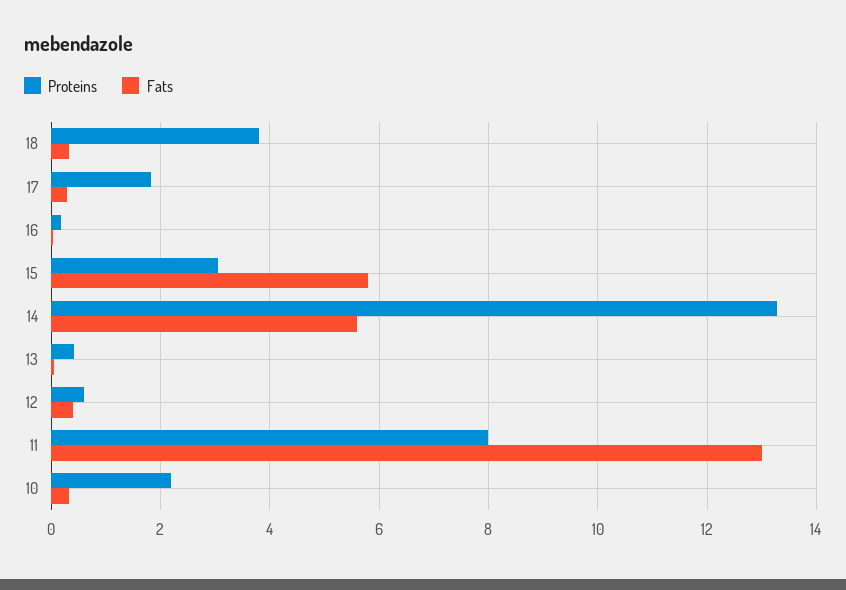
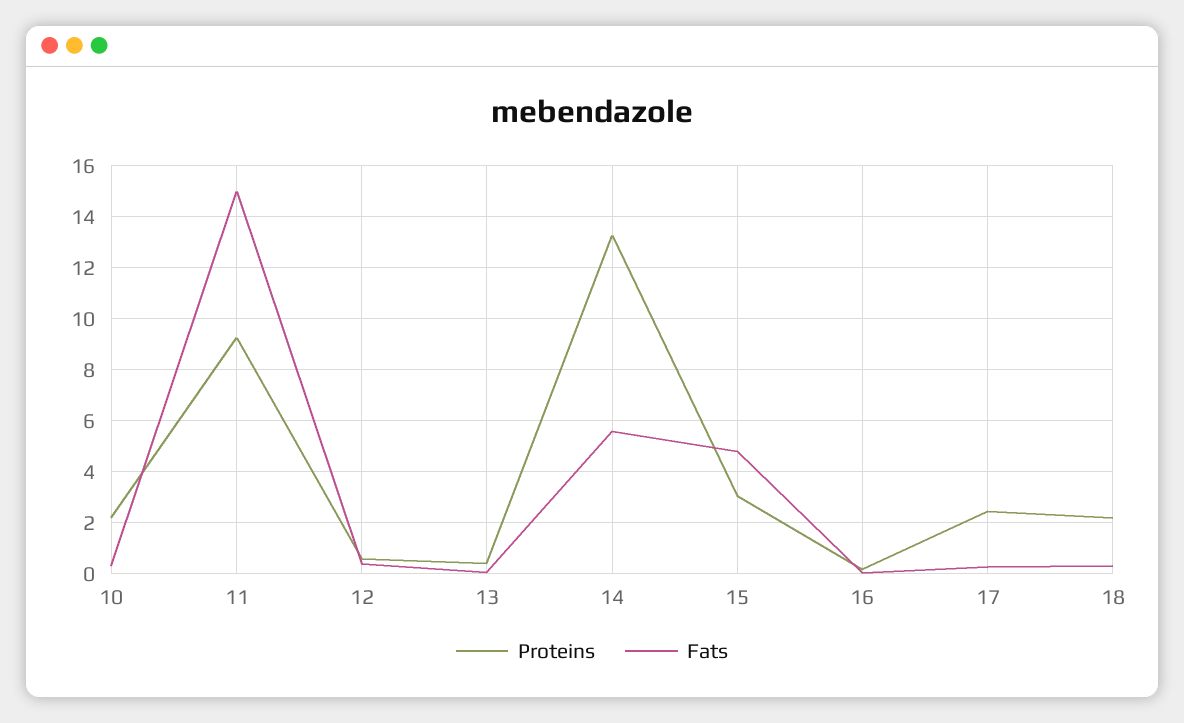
Proteins, 18: 3.8 -> 2.25
Proteins, 17: 1.8 -> 2.5
Fats, 15: 5.8 -> 4.75
Proteins, 11: 8 -> 9.25
Fats, 11: 13 -> 15

